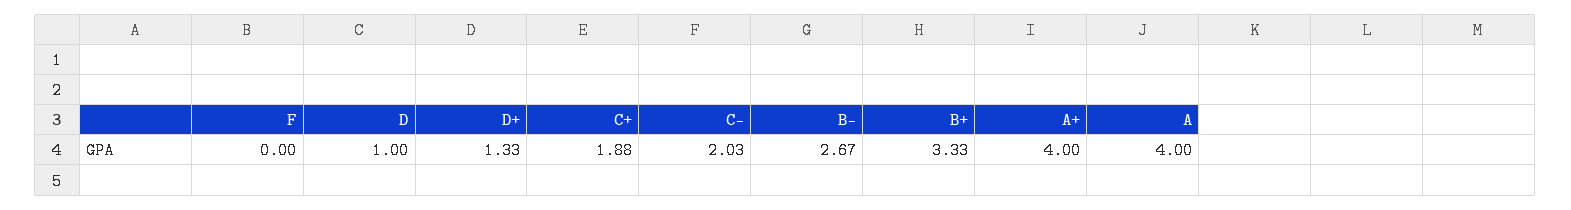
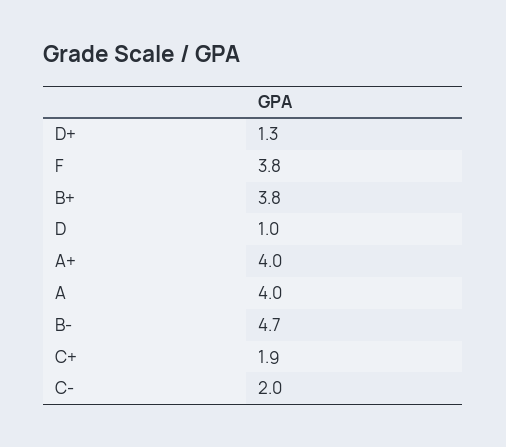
F: 0 -> 3.8
B-: 2.67 -> 4.7
B+: 3.33 -> 3.8

